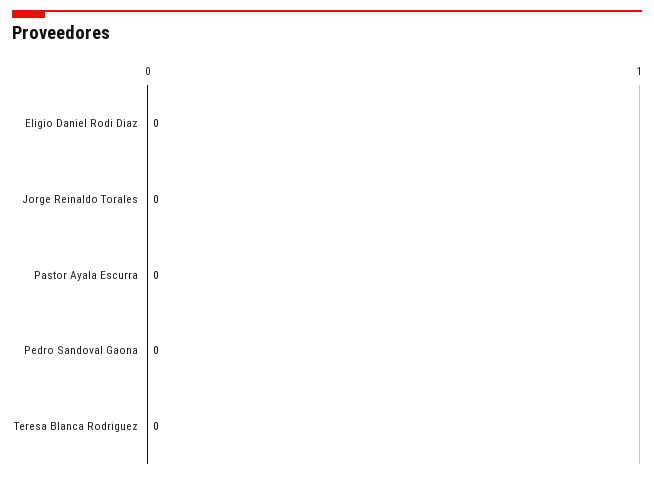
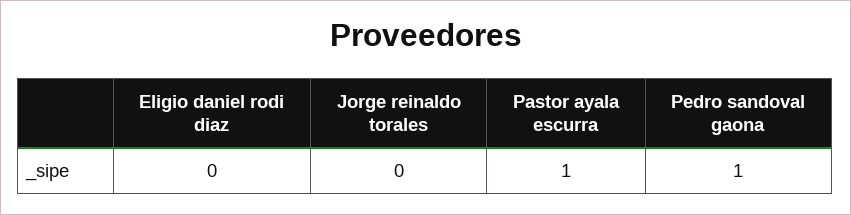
Pastor Ayala Escurra: 0 -> 1
Pedro Sandoval Gaona: 0 -> 1
Teresa Blanca Rodriguez: 0 -> none

